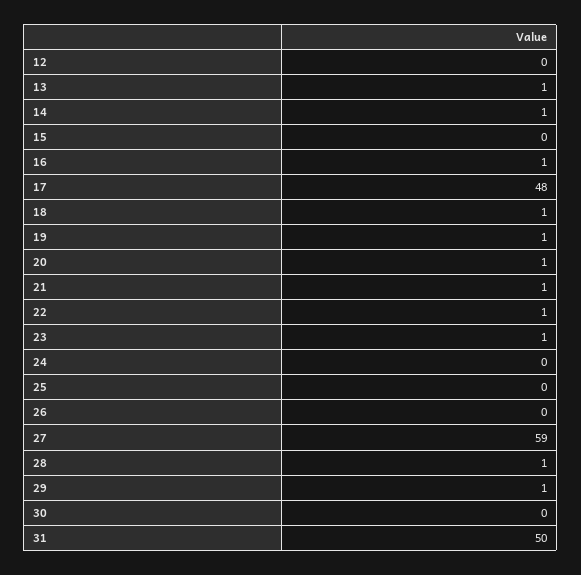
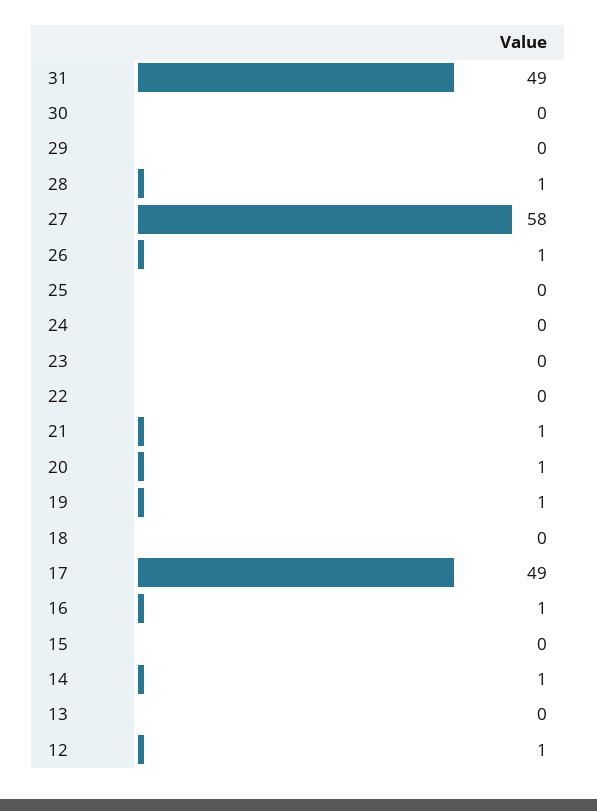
12: 0 -> 1
13: 1 -> 0
17: 48 -> 49
18: 1 -> 0
22: 1 -> 0
23: 1 -> 0
26: 0 -> 1
27: 59 -> 58
29: 1 -> 0
31: 50 -> 49

